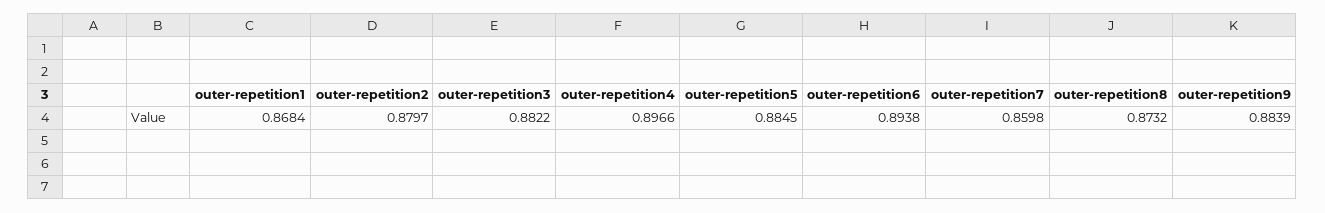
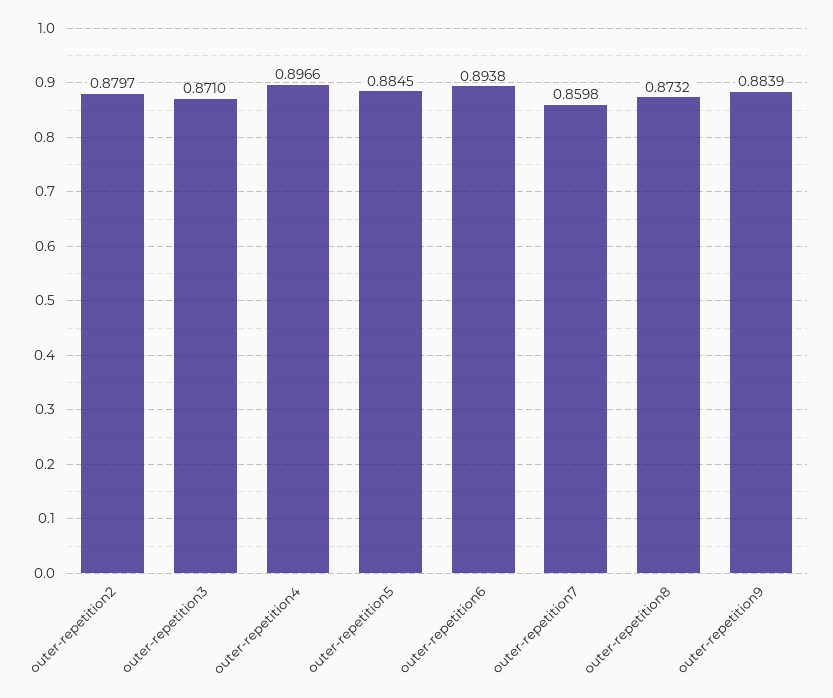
outer-repetition1: 0.8684 -> none
outer-repetition3: 0.8822 -> 0.871

